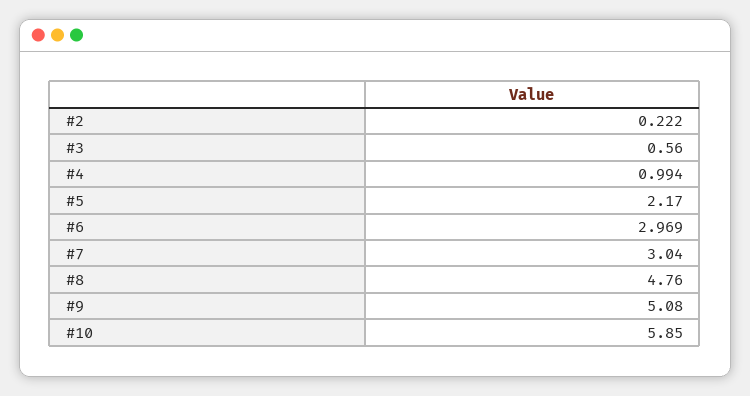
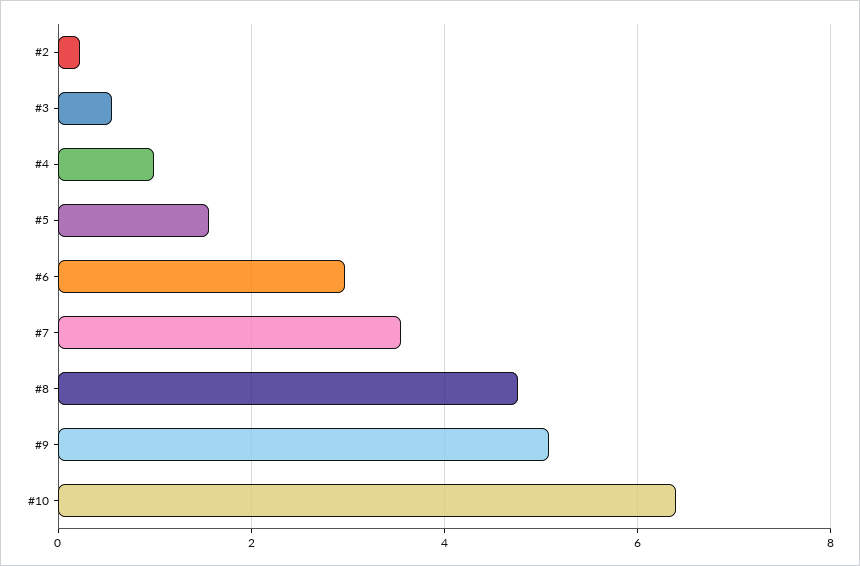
#5: 2.17 -> 1.6
#7: 3.04 -> 3.6
#10: 5.85 -> 6.4

